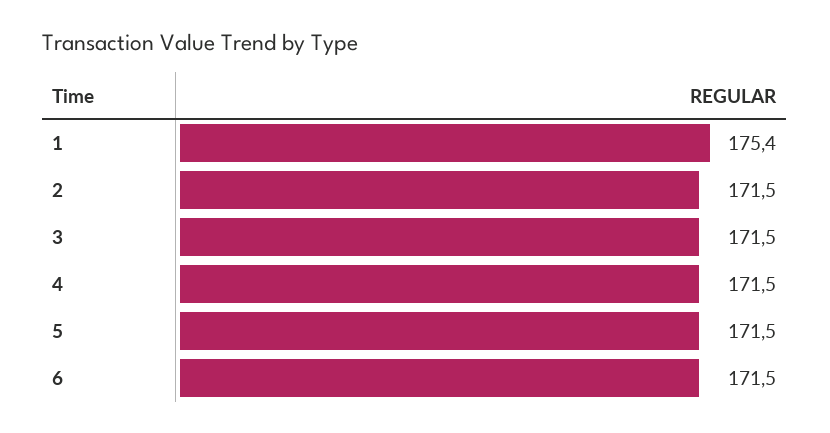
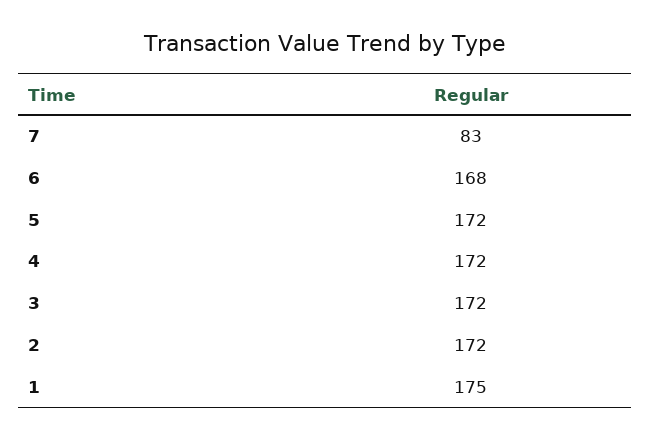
6: 171.5 -> 168
7: none -> 83

